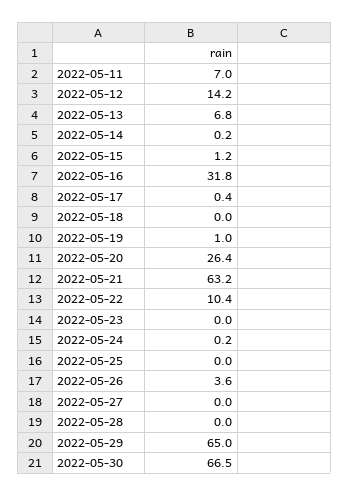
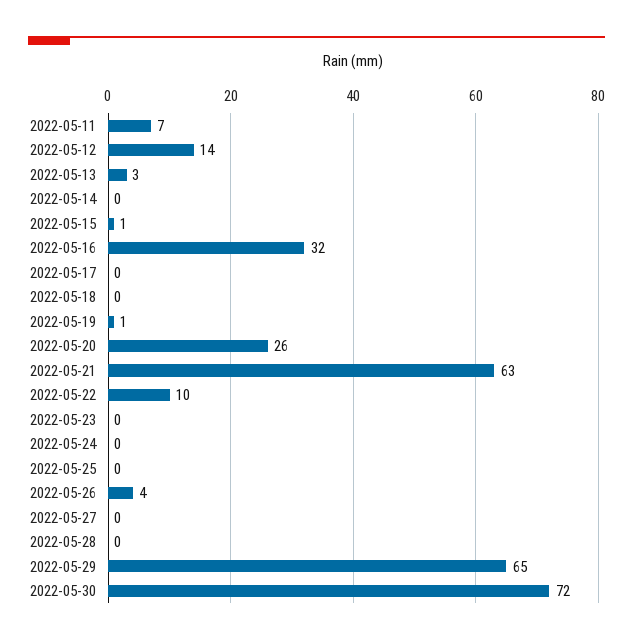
2022-05-13: 6.8 -> 3
2022-05-30: 66.5 -> 72

